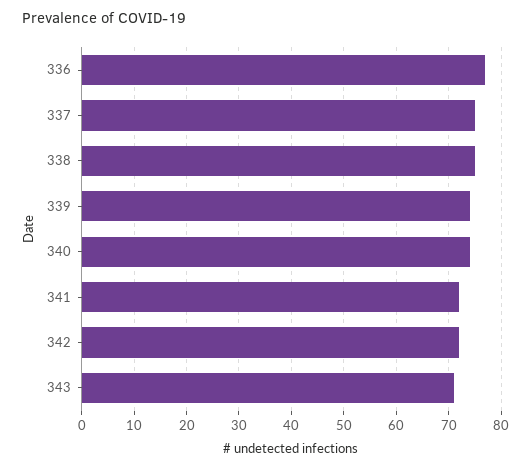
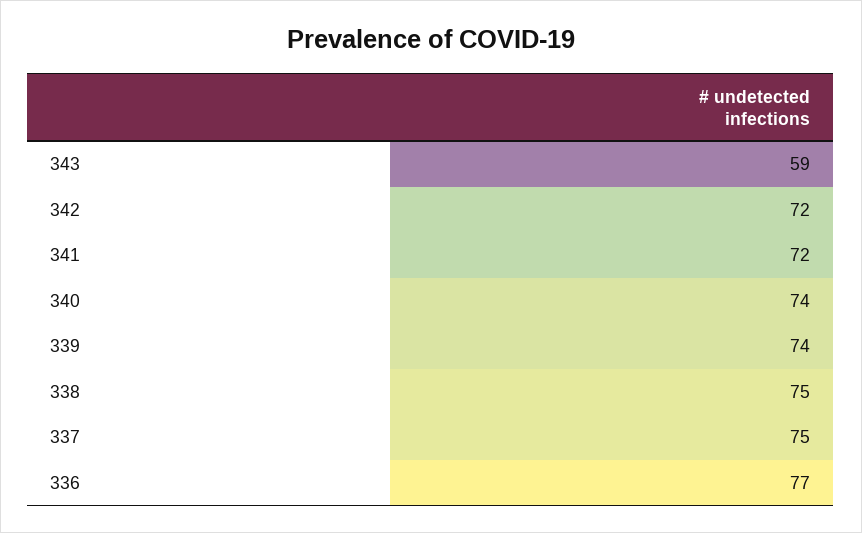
343: 70 -> 59

